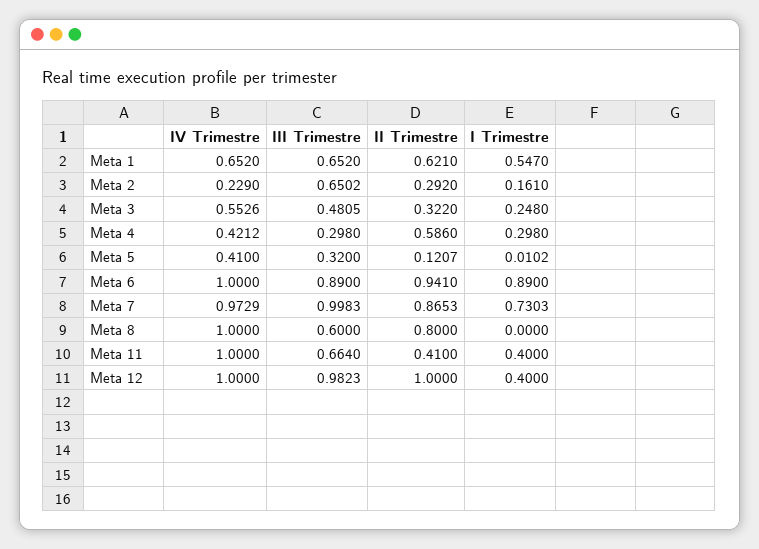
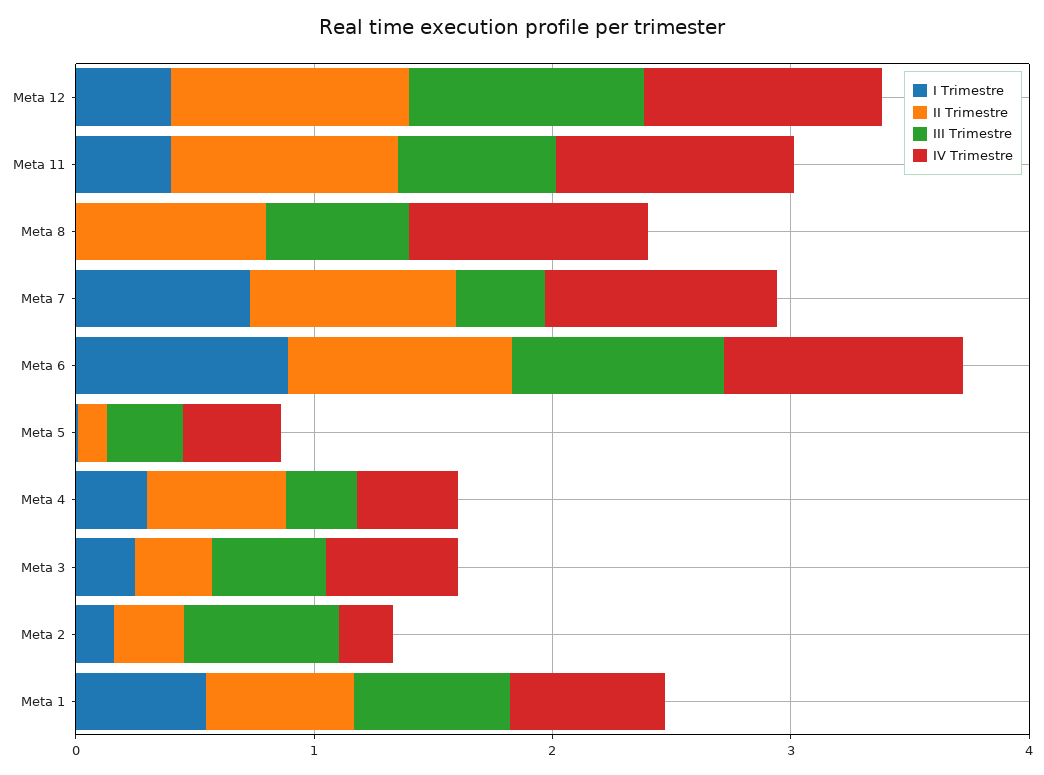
III Trimestre, Meta 7: 0.9983 -> 0.4
II Trimestre, Meta 11: 0.41 -> 1

